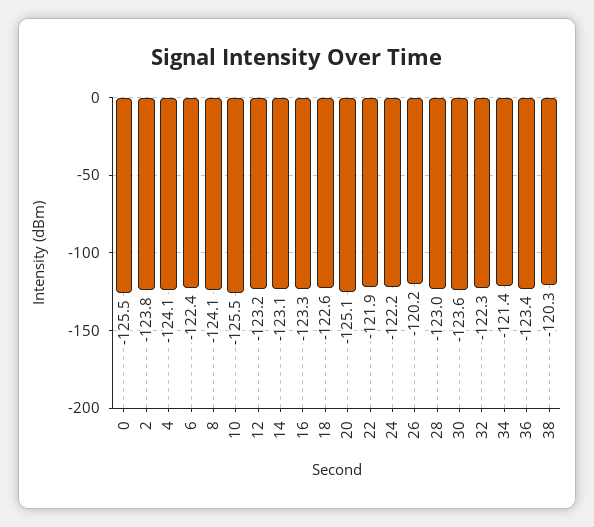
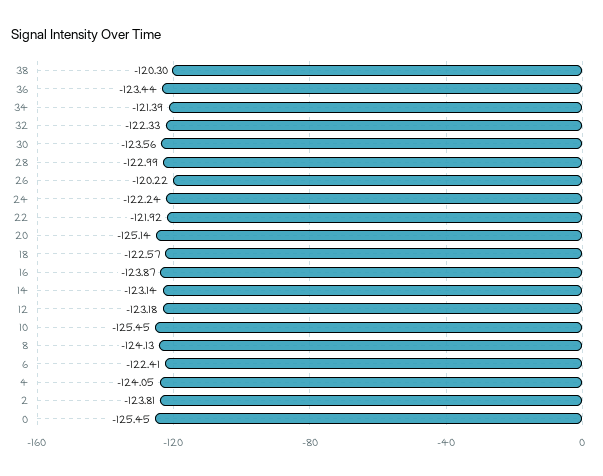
16: -123.3 -> -123.87

